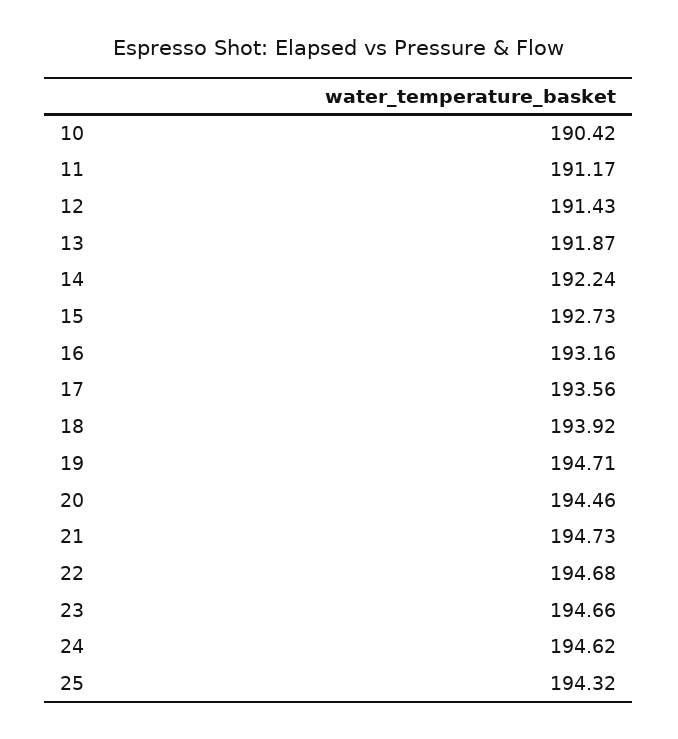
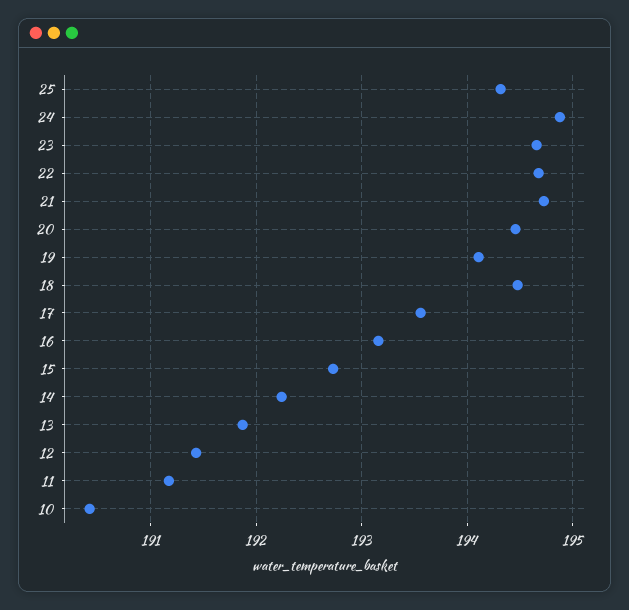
18: 193.92 -> 194.5
19: 194.71 -> 194.1
24: 194.62 -> 194.9

